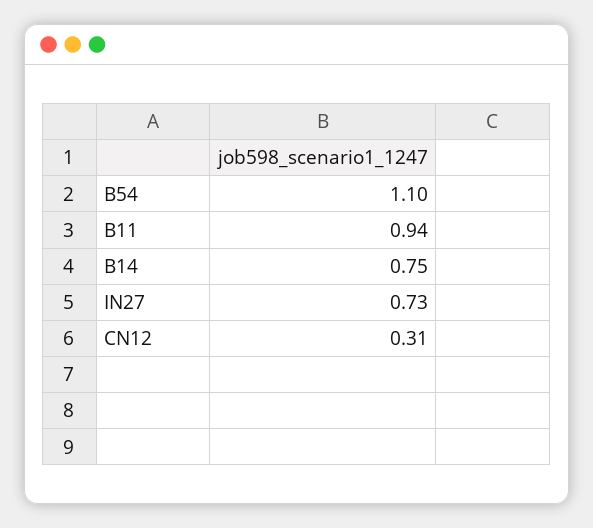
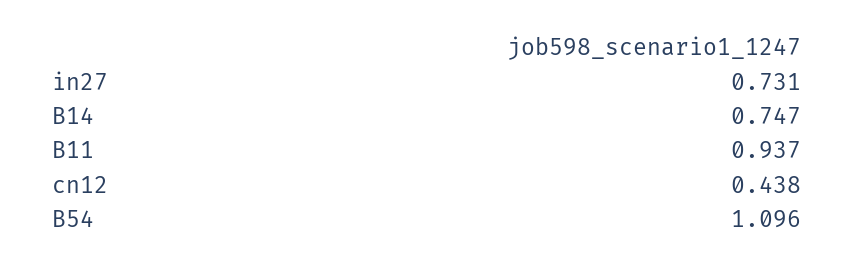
CN12: 0.31 -> 0.438

